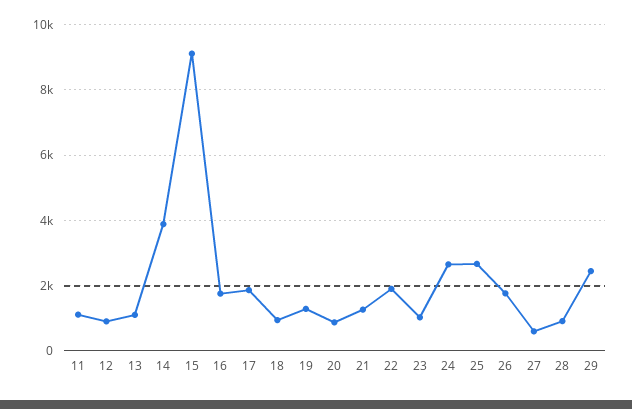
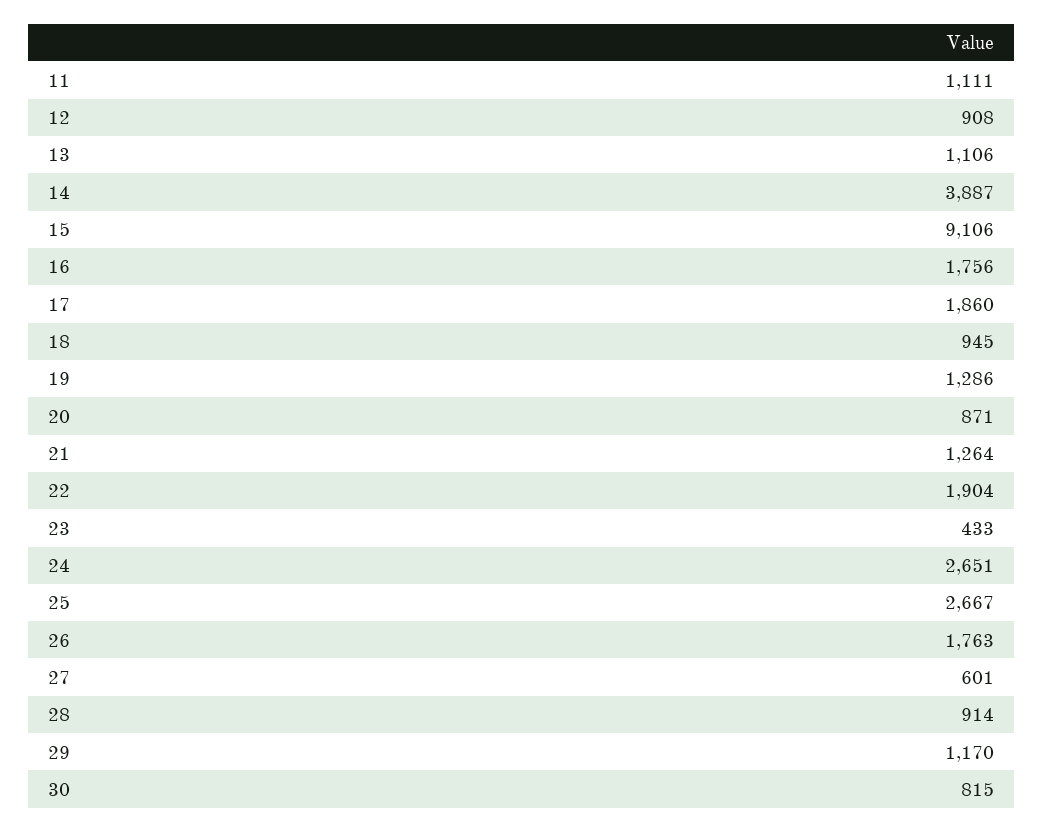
23: 1000 -> 433
29: 2400 -> 1170
30: none -> 815

